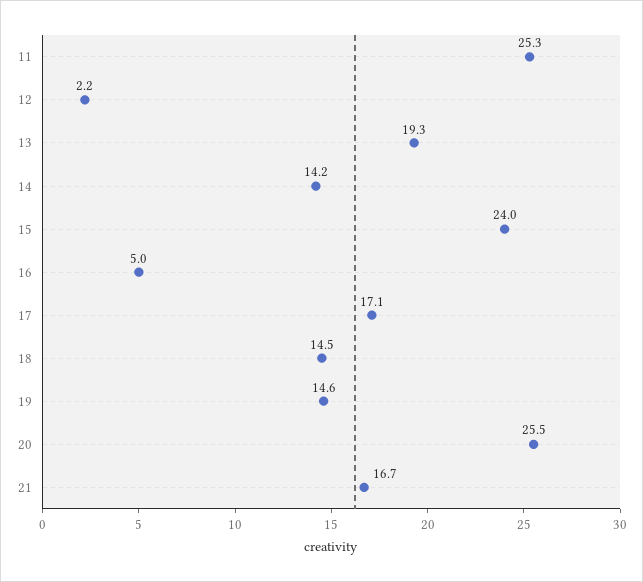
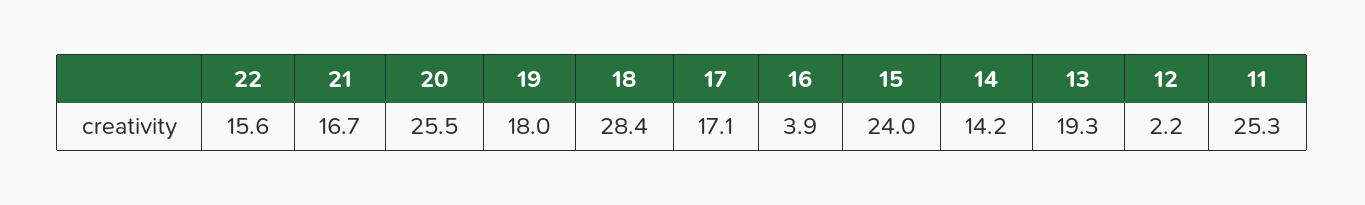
16: 5 -> 3.9
18: 14.5 -> 28.4
19: 14.6 -> 18
22: none -> 15.6

